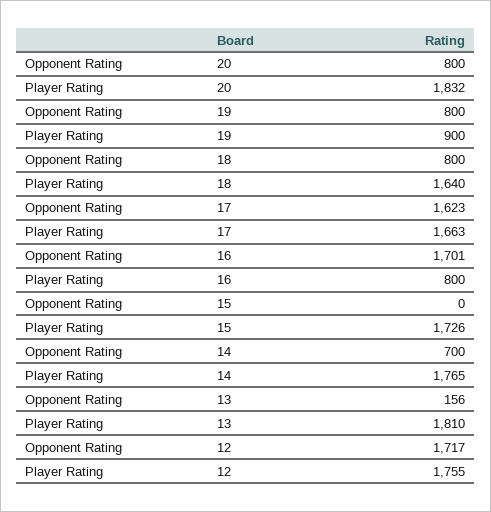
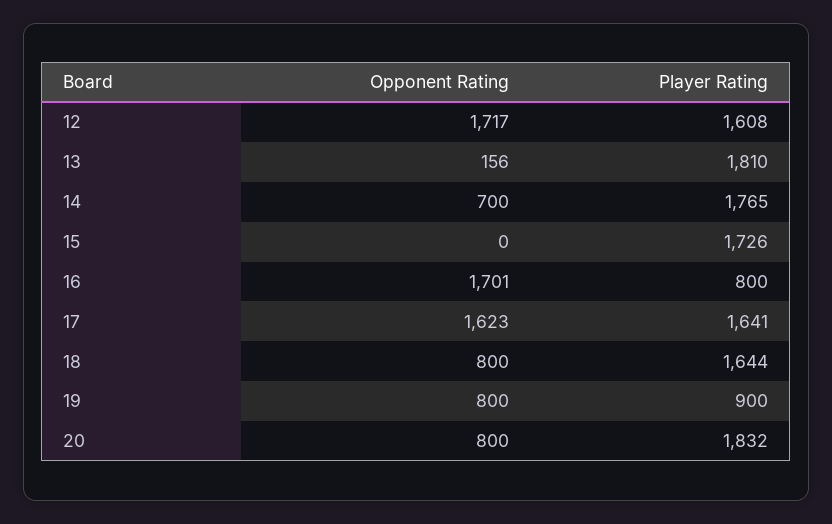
Player Rating, 18: 1640 -> 1644
Player Rating, 17: 1663 -> 1641
Player Rating, 12: 1755 -> 1608

